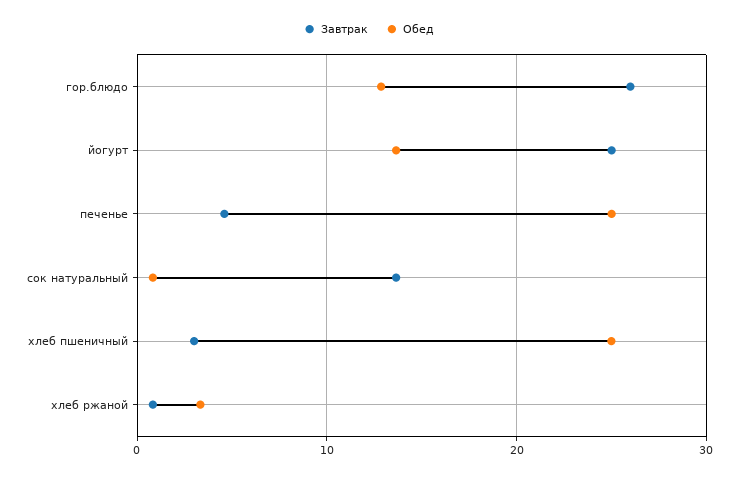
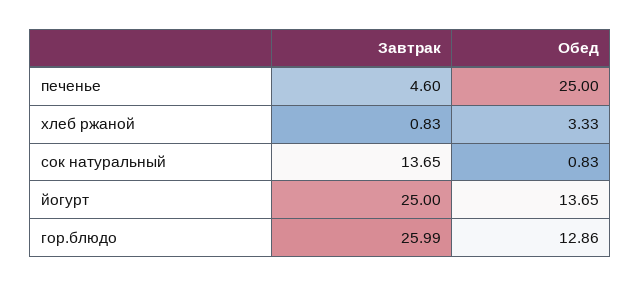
Завтрак, хлеб пшеничный: 3 -> none
Обед, хлеб пшеничный: 25 -> none

